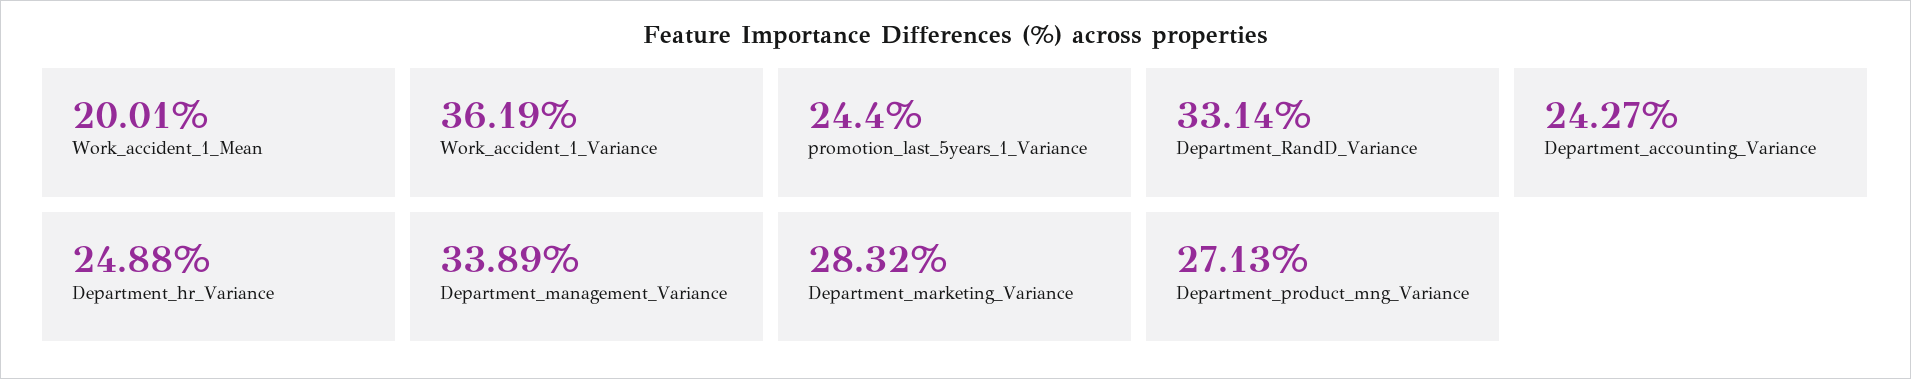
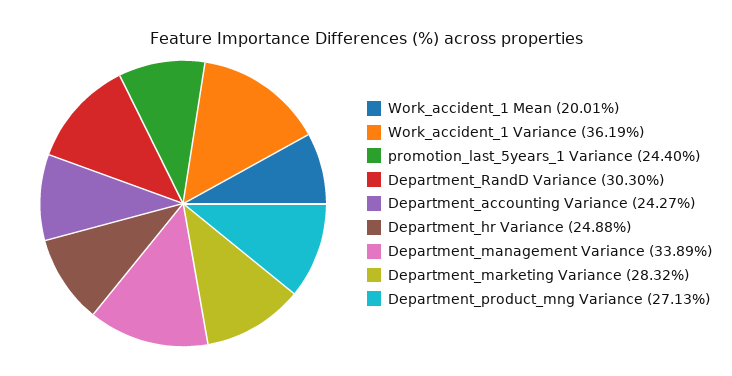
Department_RandD_Variance: 33.14 -> 30.3

